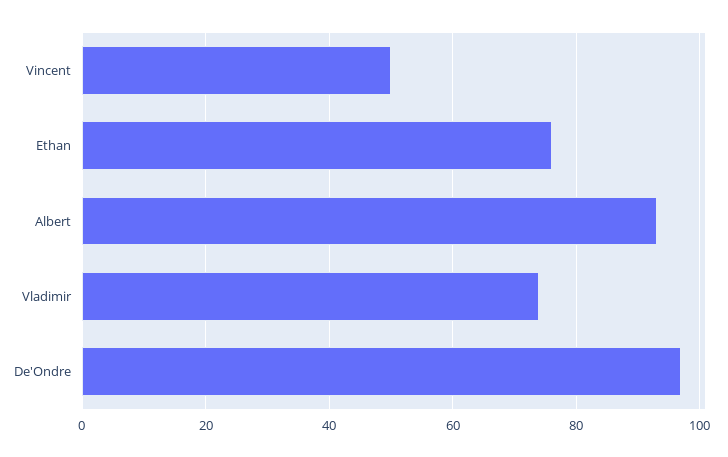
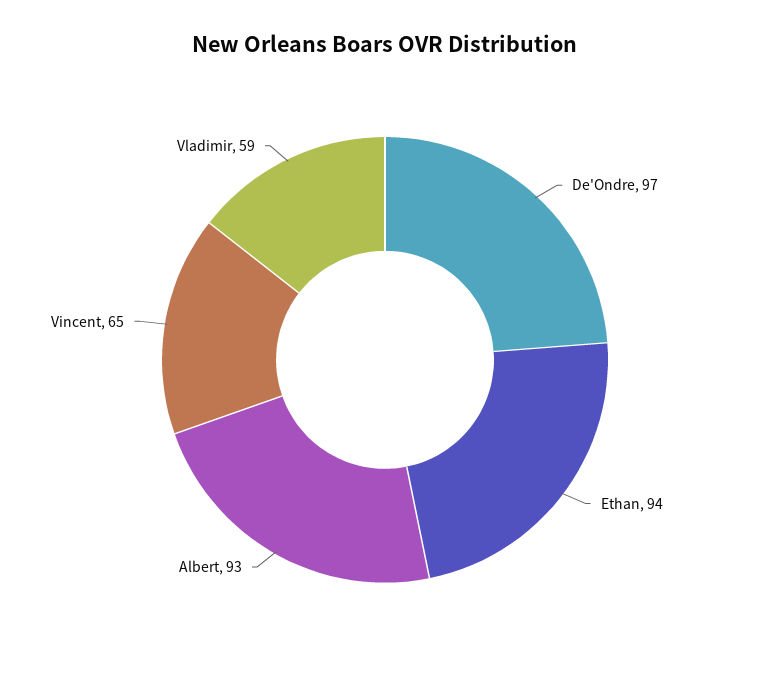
Vincent: 50 -> 65
Ethan: 75 -> 94
Vladimir: 75 -> 59

